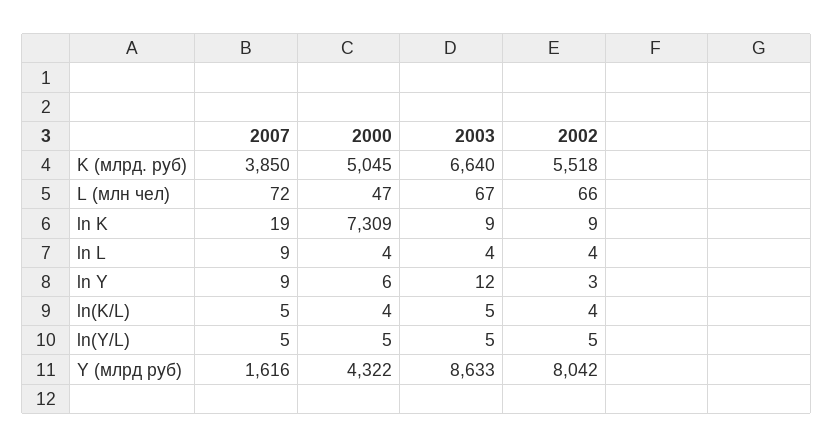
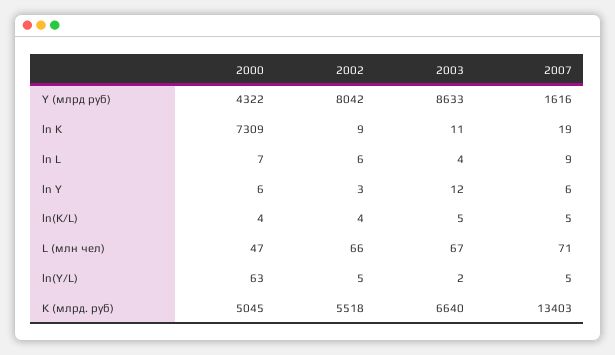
2007, K (млрд. руб): 3850 -> 13403
2007, L (млн чел): 72 -> 71
2003, ln K: 9 -> 11
2000, ln L: 4 -> 7
2002, ln L: 4 -> 6
2007, ln Y: 9 -> 6
2000, ln(Y/L): 5 -> 63
2003, ln(Y/L): 5 -> 2

